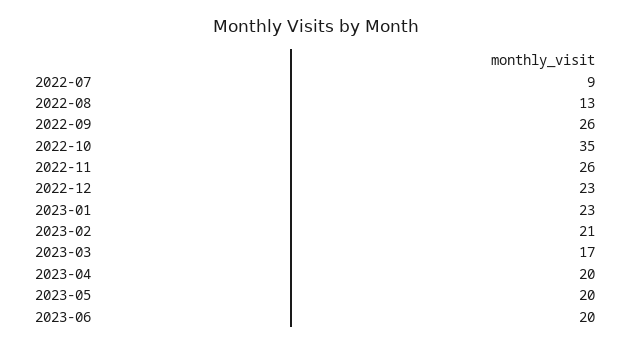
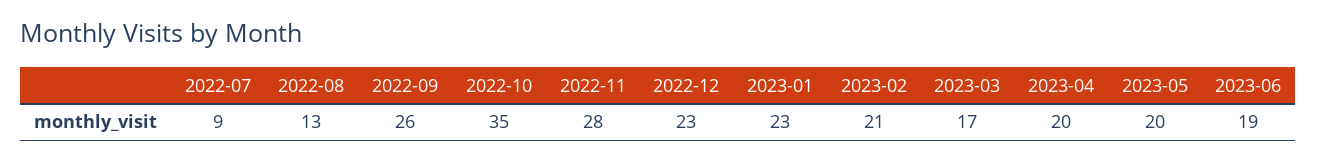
2022-11: 26 -> 28
2023-06: 20 -> 19

